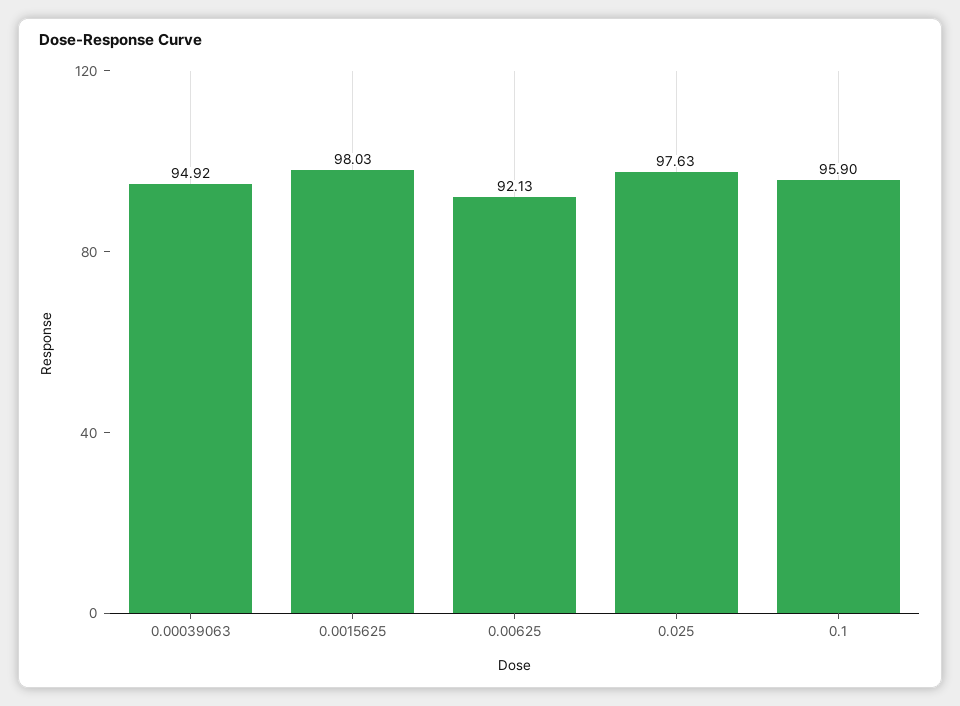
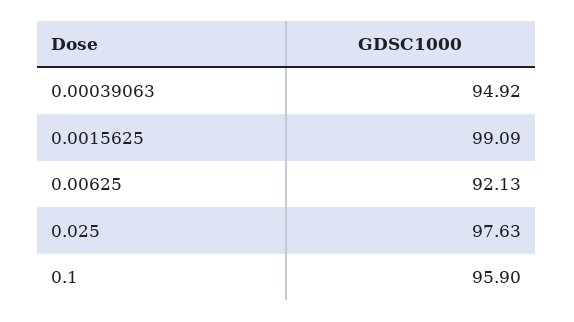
0.0015625: 98.03 -> 99.09

